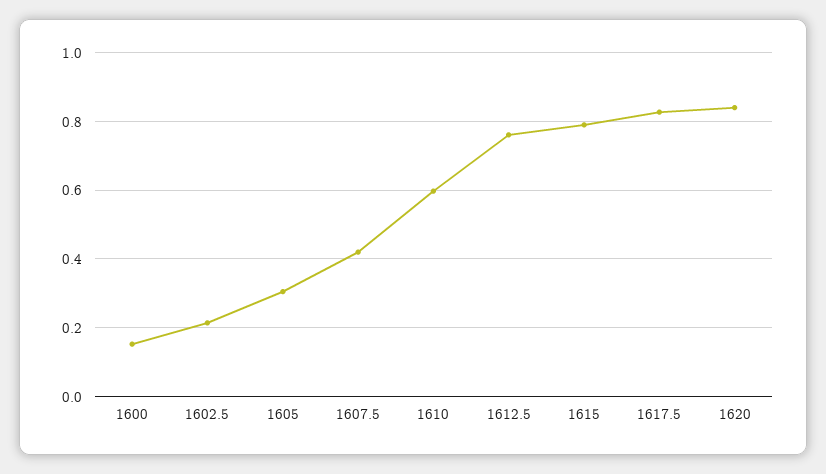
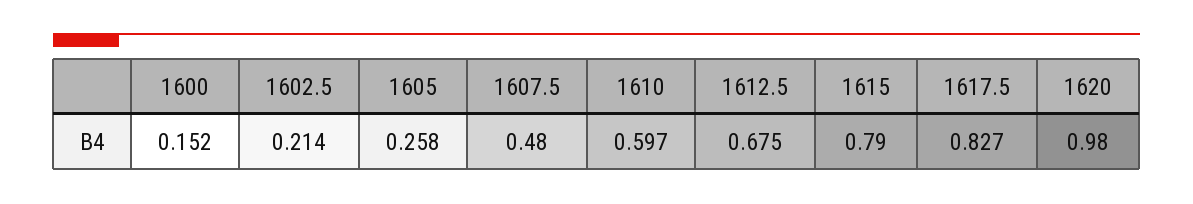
1605: 0.3 -> 0.258
1607.5: 0.42 -> 0.48
1612.5: 0.76 -> 0.675
1620: 0.84 -> 0.98

